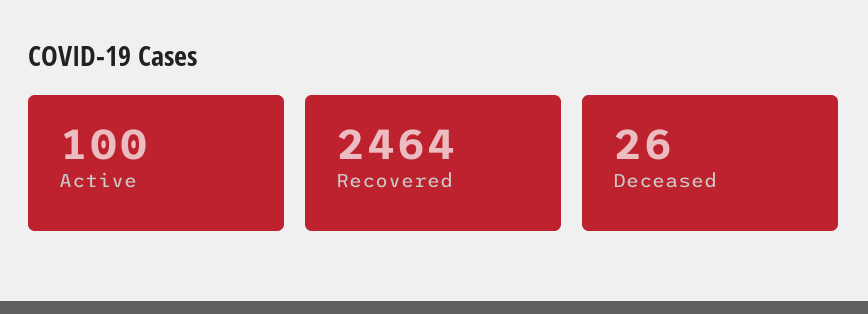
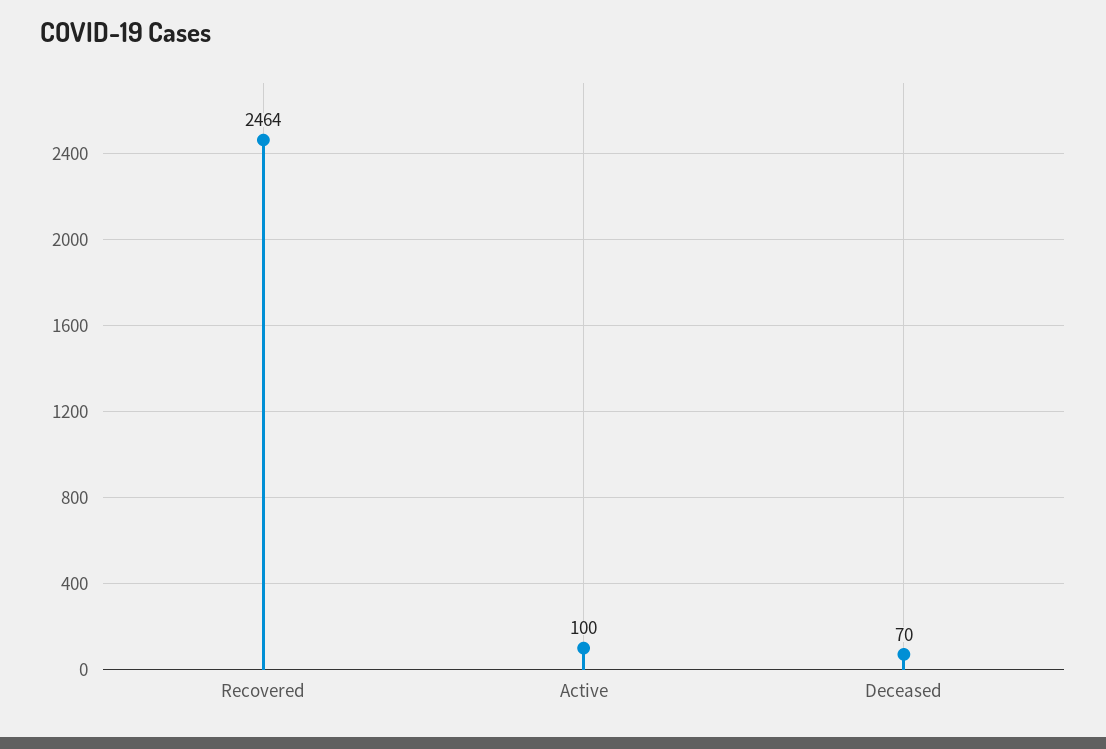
Deceased: 26 -> 70

